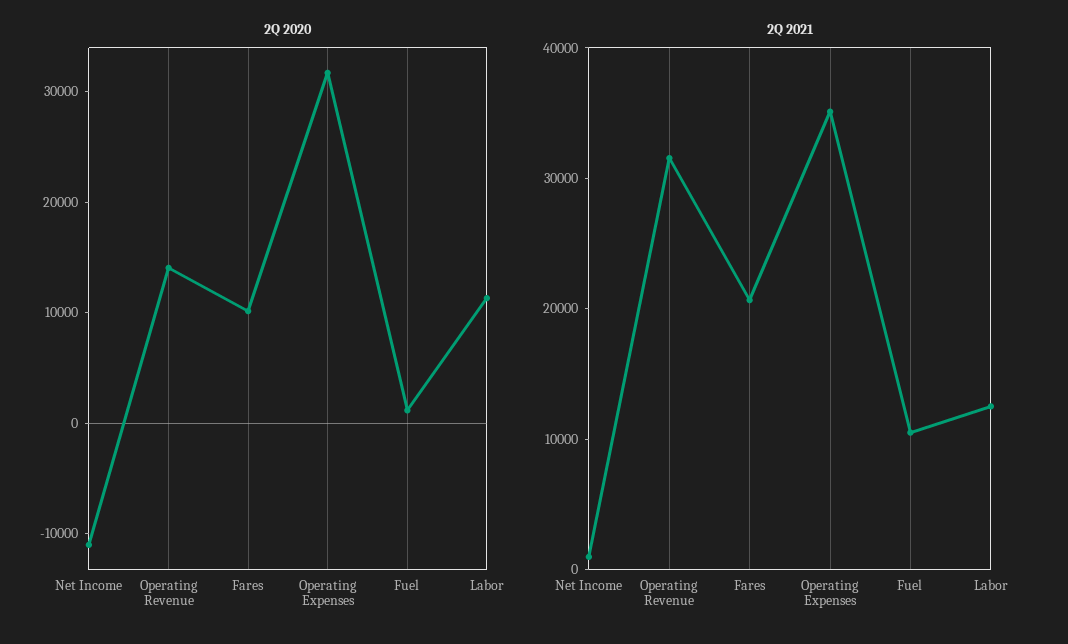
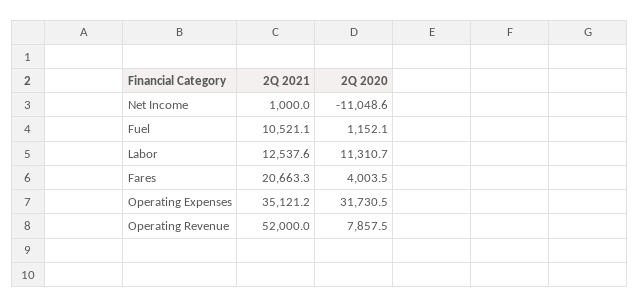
2Q 2020, Operating Revenue: 14000 -> 7857.5
2Q 2020, Fares: 10000 -> 4003.5
2Q 2021, Operating Revenue: 32000 -> 52000

